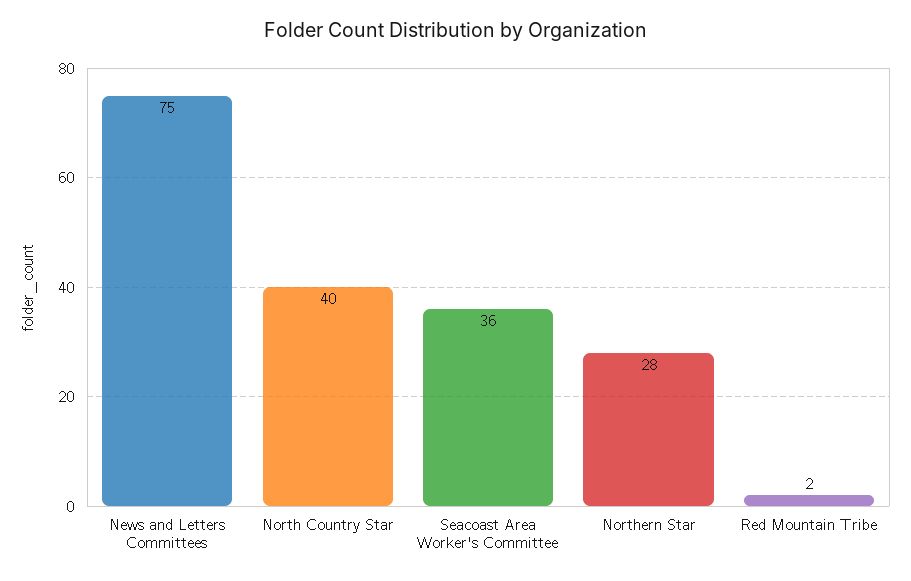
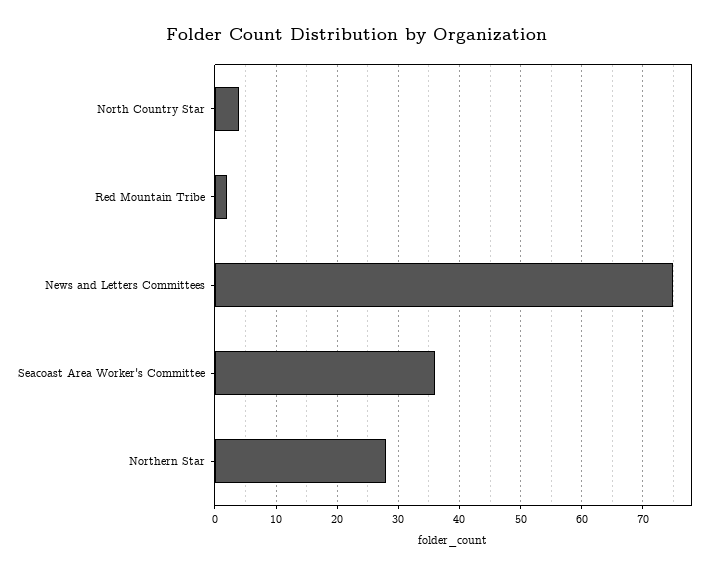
North Country Star: 40 -> 4

